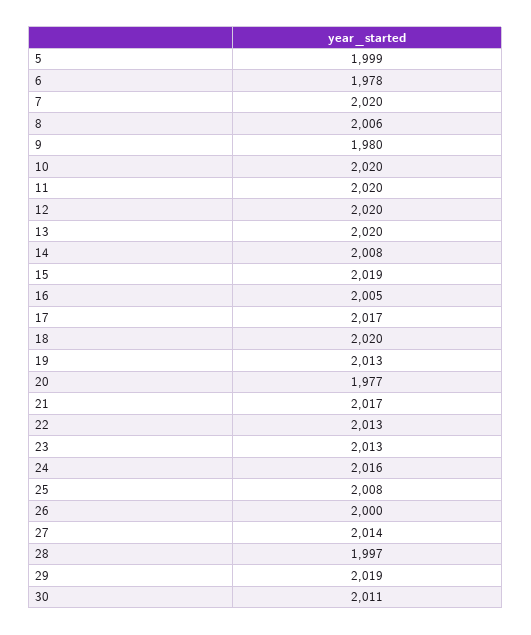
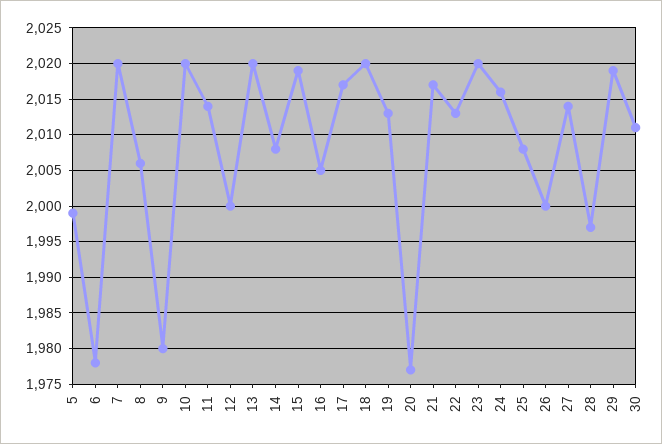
11: 2020 -> 2014
12: 2020 -> 2000
23: 2013 -> 2020

